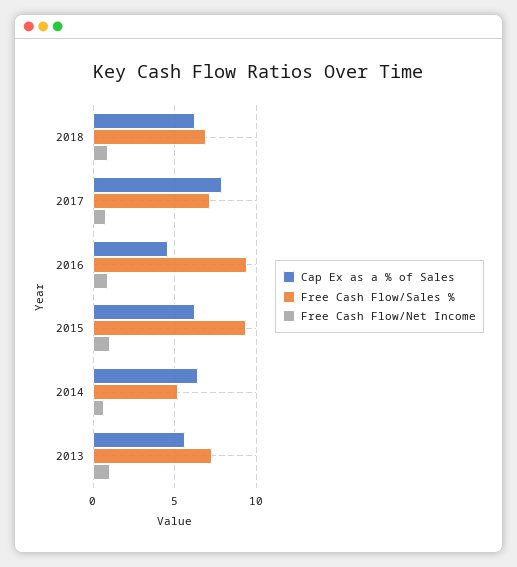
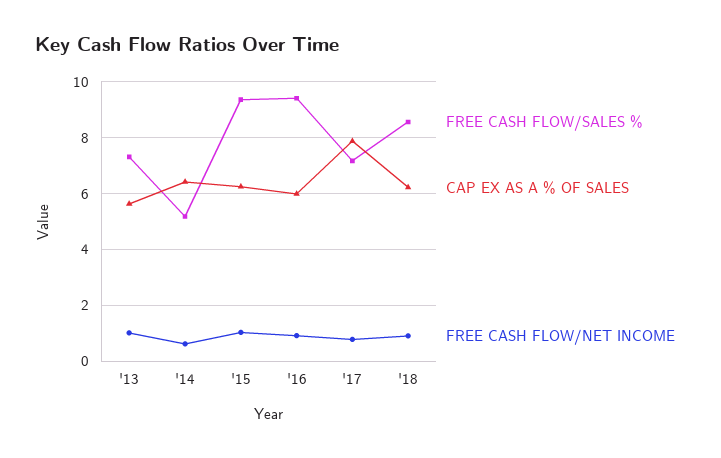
Free Cash Flow/Sales %, 2018: 7 -> 8.5
Cap Ex as a % of Sales, 2016: 4.5 -> 6

